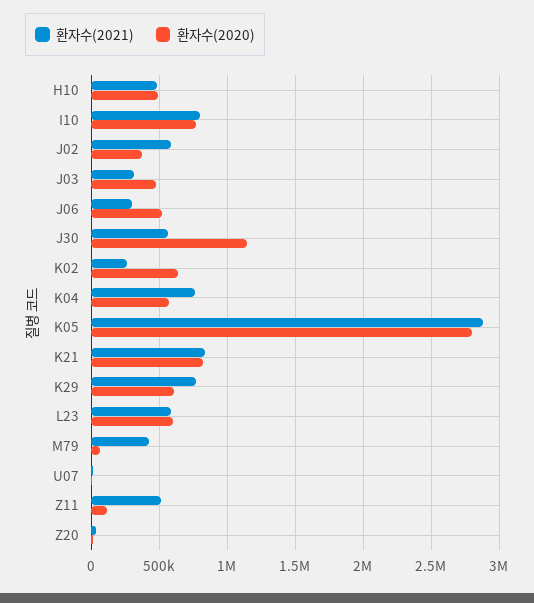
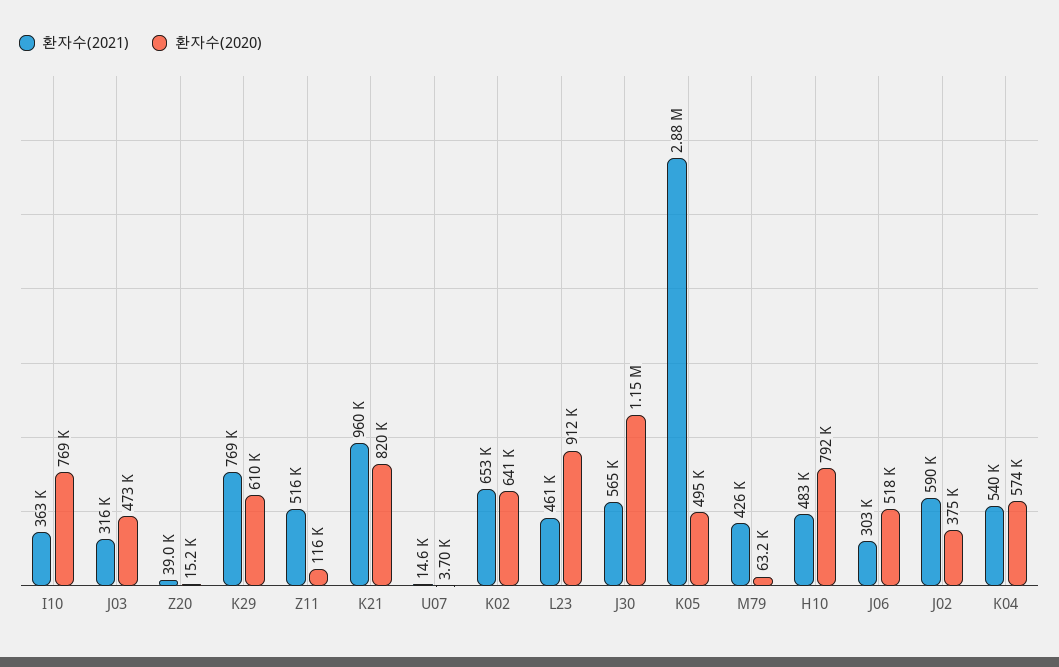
환자수(2020), H10: 500000 -> 792000
환자수(2021), I10: 800000 -> 363000
환자수(2021), K02: 250000 -> 653000
환자수(2021), K04: 750000 -> 540000
환자수(2020), K05: 2800000 -> 495000
환자수(2021), K21: 850000 -> 960000
환자수(2021), L23: 600000 -> 461000
환자수(2020), L23: 600000 -> 912000

